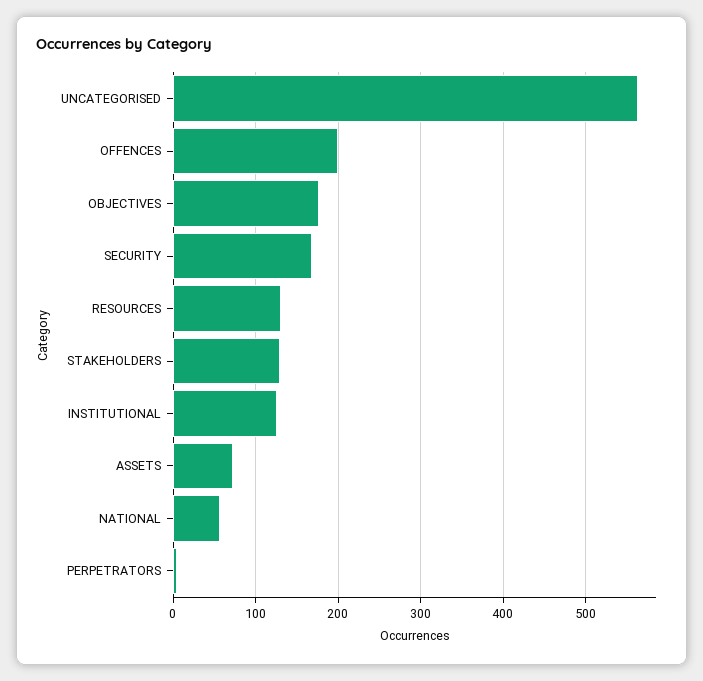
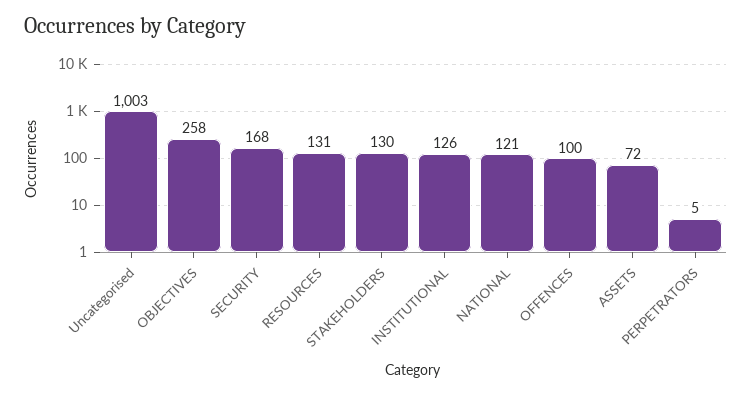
UNCATEGORISED: 560 -> 1003
OFFENCES: 200 -> 100
OBJECTIVES: 180 -> 258
NATIONAL: 60 -> 121

